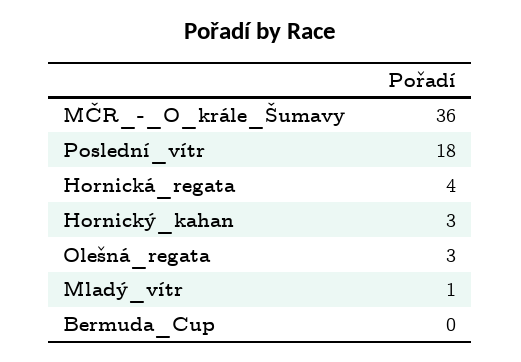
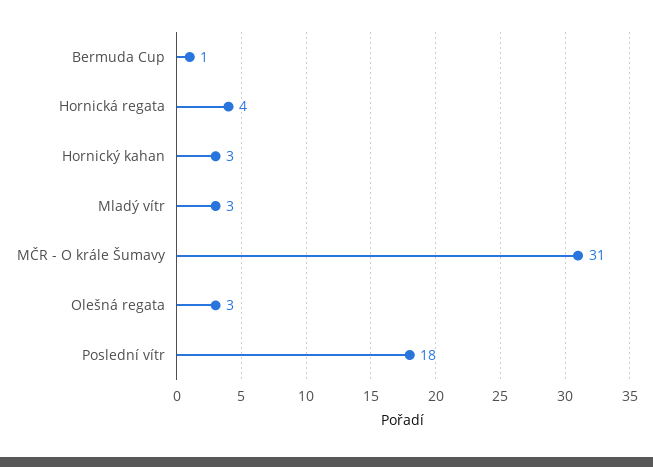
MČR_-_O_krále_Šumavy: 36 -> 31
Mladý_vítr: 1 -> 3
Bermuda_Cup: 0 -> 1

